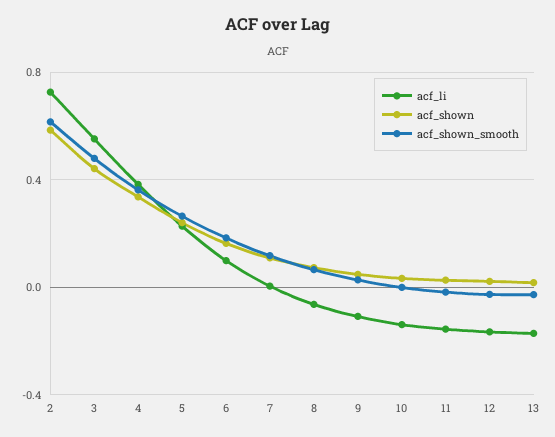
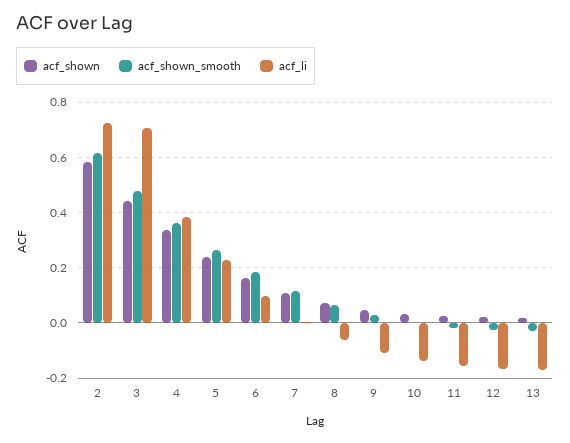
acf_li, 3: 0.55 -> 0.7

